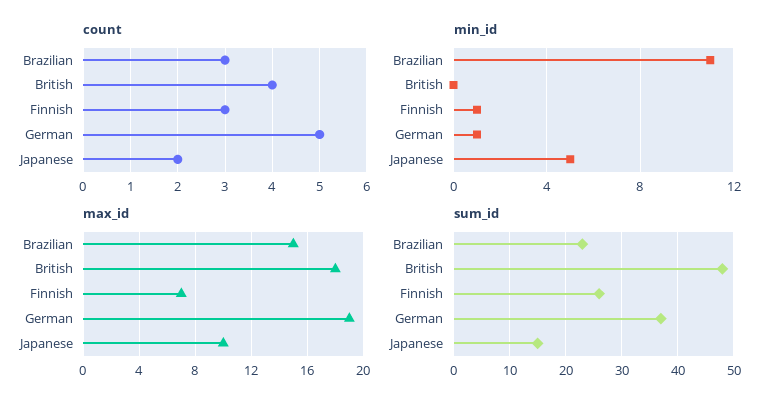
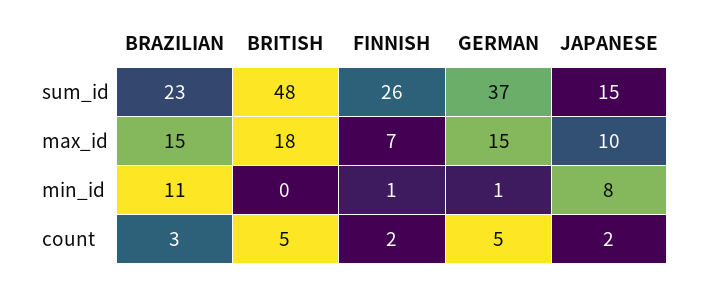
count, British: 4 -> 5
count, Finnish: 3 -> 2
min_id, Japanese: 5 -> 8
max_id, German: 19 -> 15

